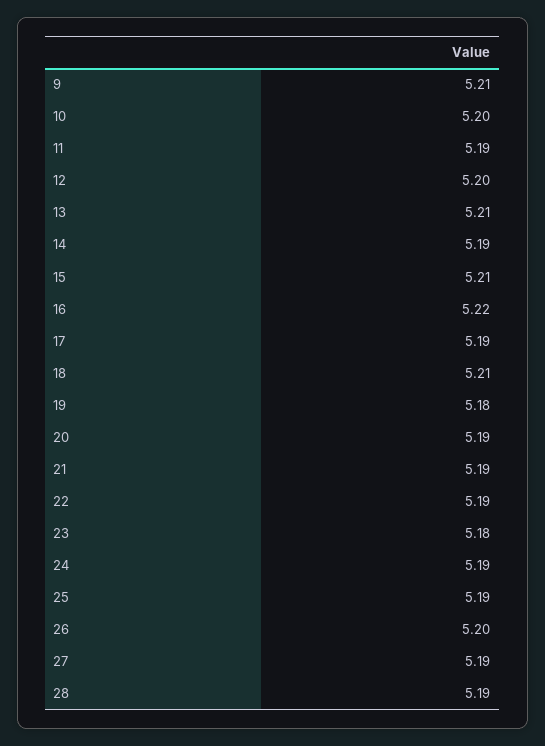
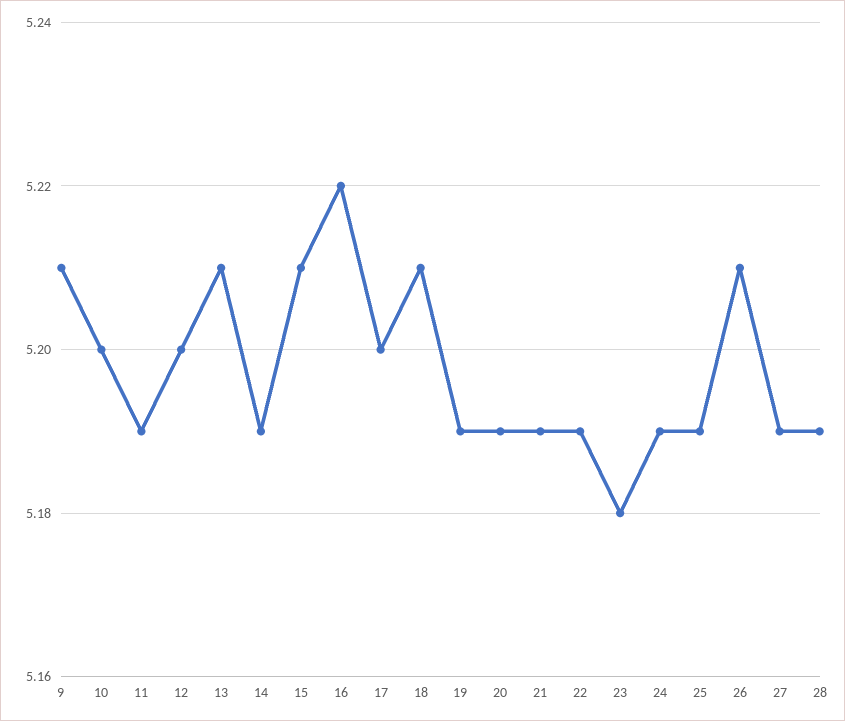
17: 5.19 -> 5.2
19: 5.18 -> 5.19
26: 5.2 -> 5.21

